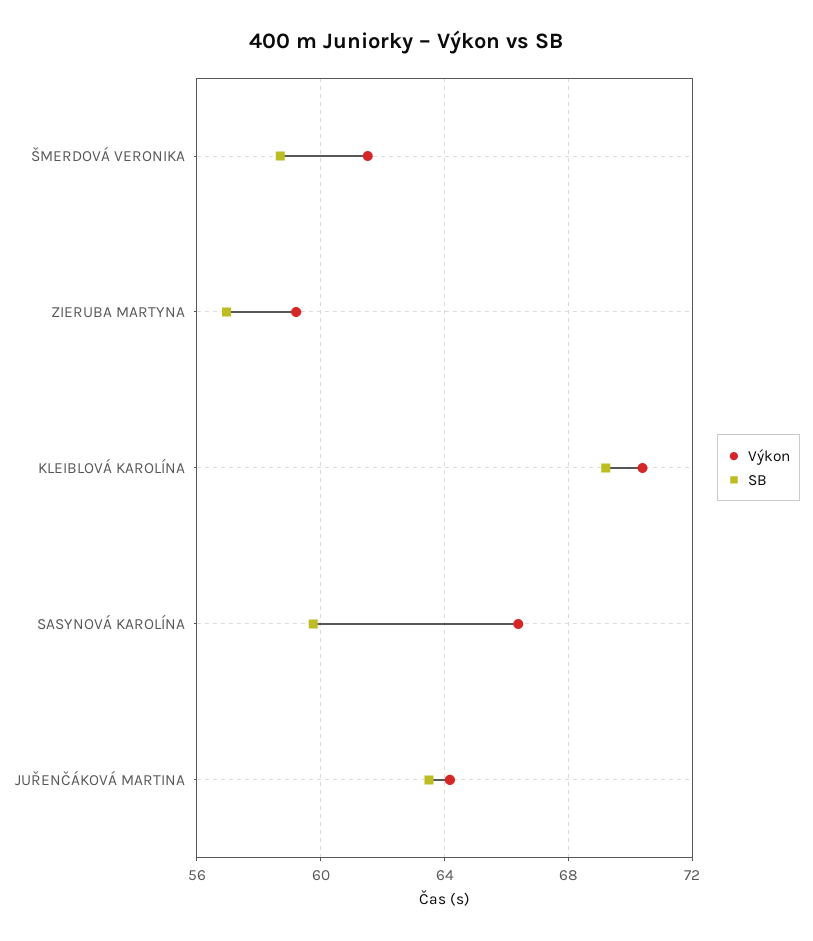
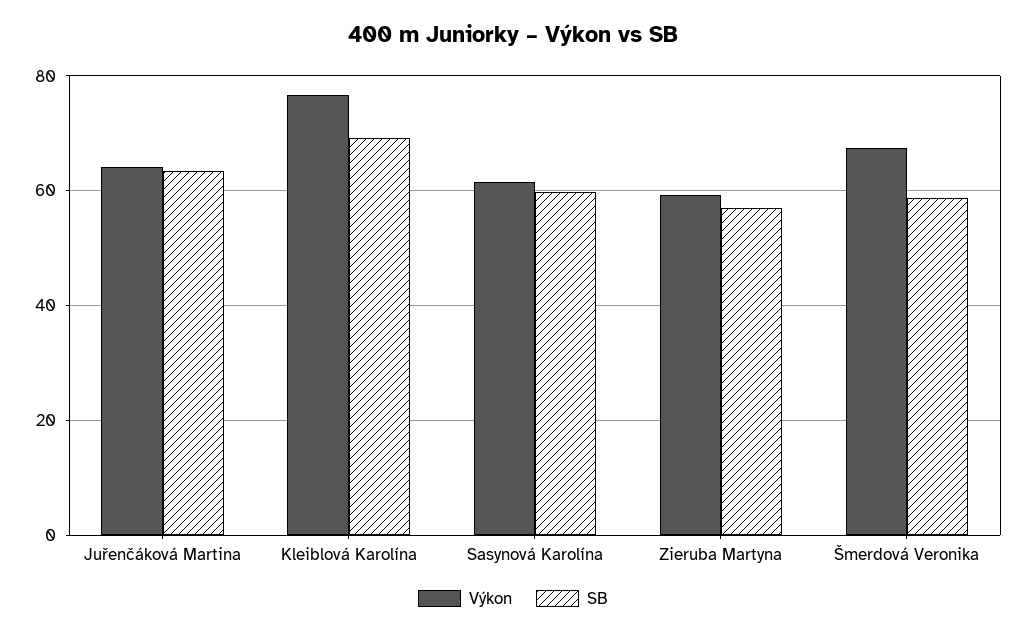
Výkon, ŠMERDOVÁ VERONIKA: 61.5 -> 68
Výkon, KLEIBLOVÁ KAROLÍNA: 70.5 -> 76
Výkon, SASYNOVÁ KAROLÍNA: 66.5 -> 62

